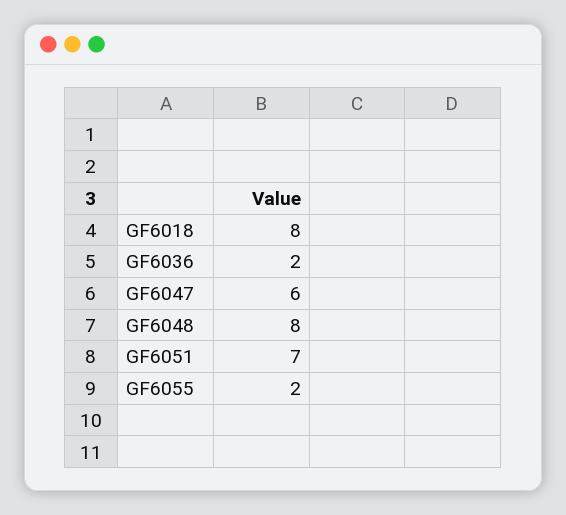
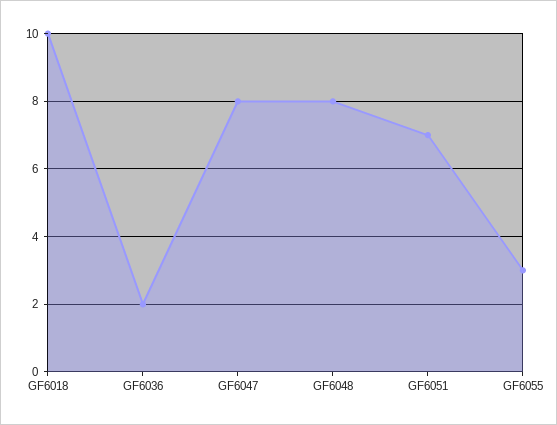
GF6018: 8 -> 10
GF6047: 6 -> 8
GF6055: 2 -> 3

